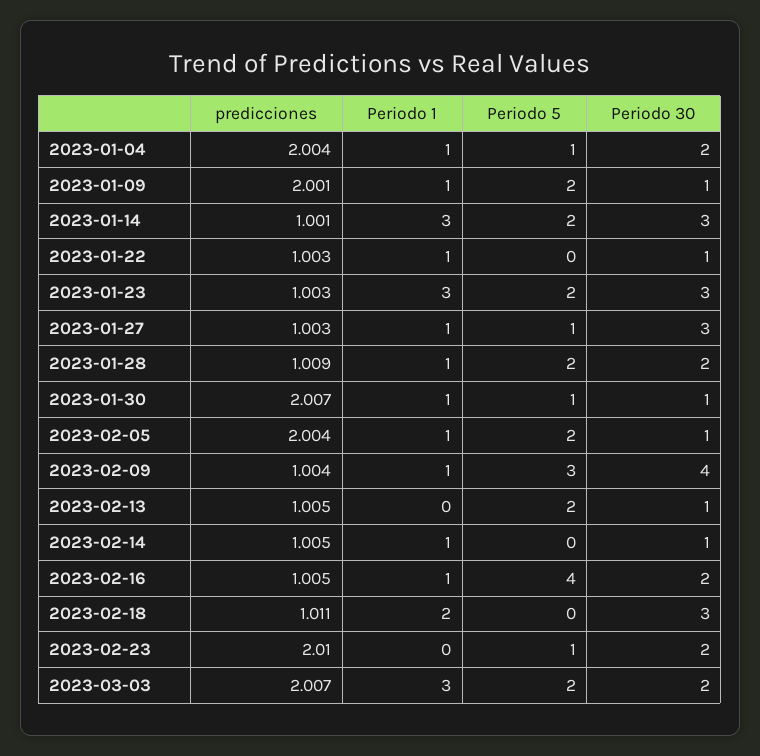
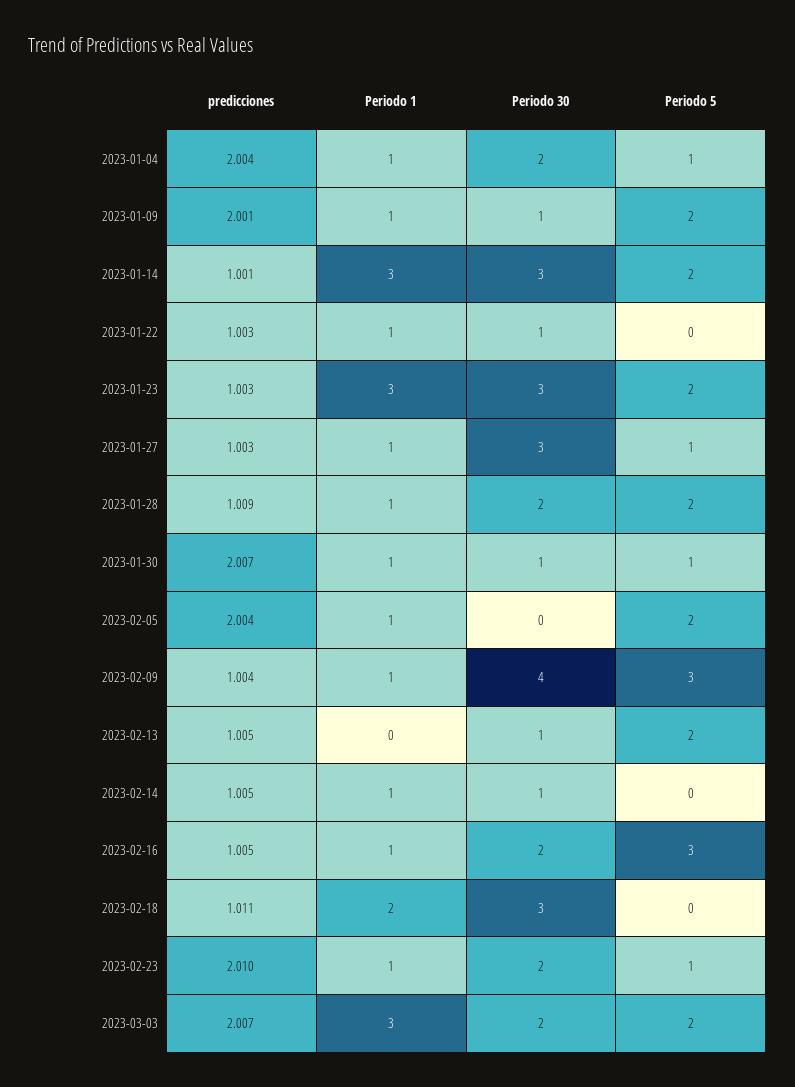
Periodo 30, 2023-02-05: 1 -> 0
Periodo 5, 2023-02-16: 4 -> 3
Periodo 1, 2023-02-23: 0 -> 1

